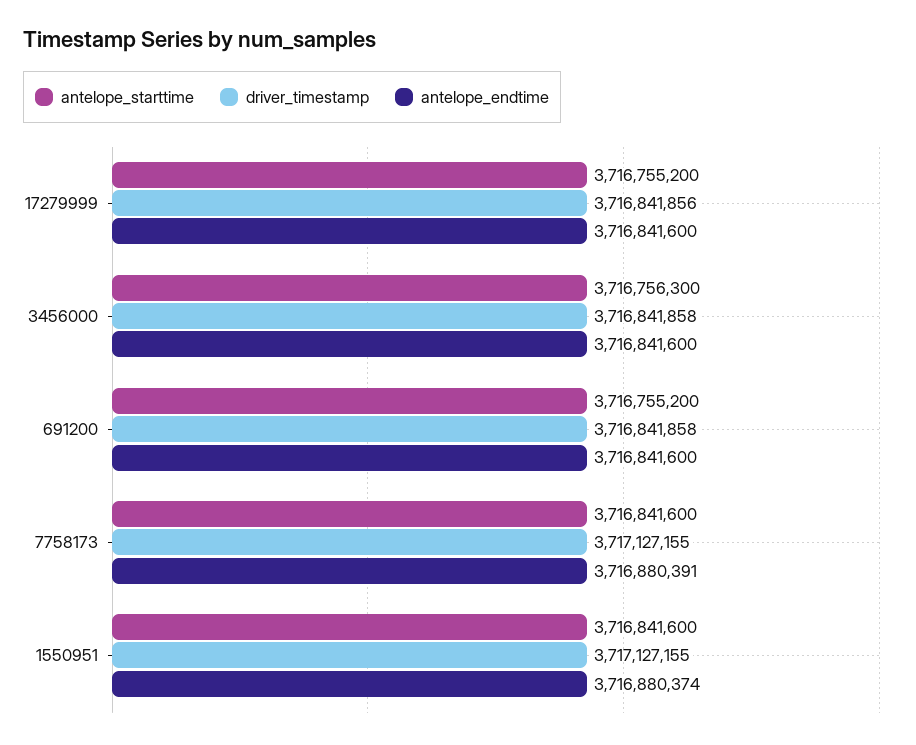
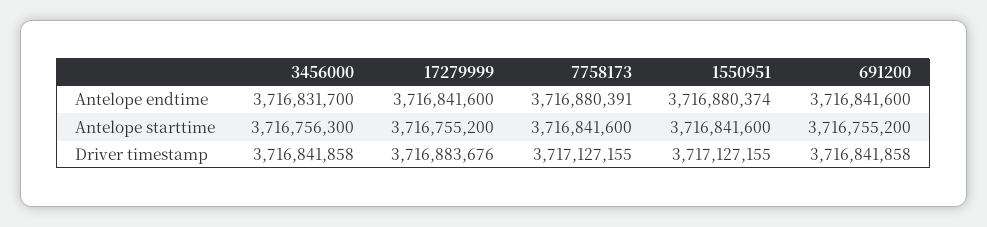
driver_timestamp, 17279999: 3716841856 -> 3716883676
antelope_endtime, 3456000: 3716841600 -> 3716831700

